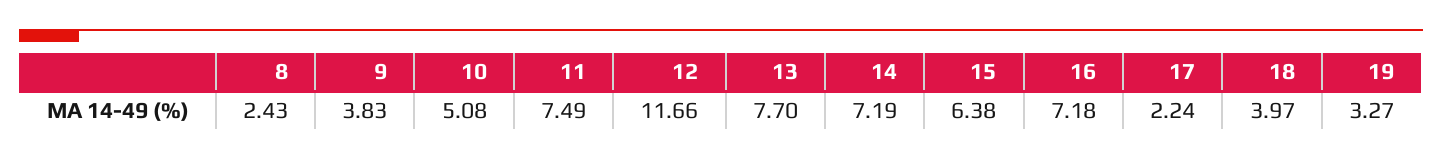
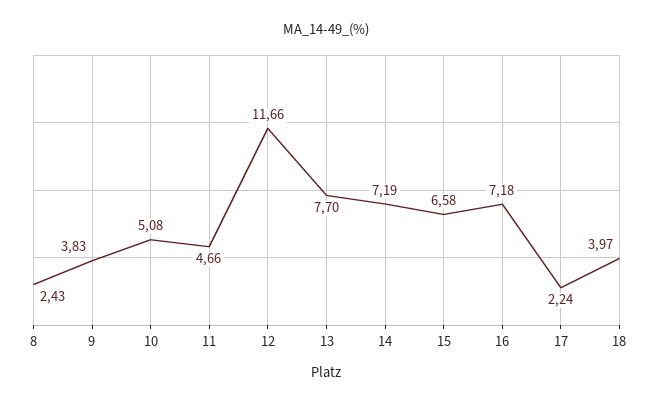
11: 7.49 -> 4.66
15: 6.38 -> 6.58
19: 3.27 -> none

